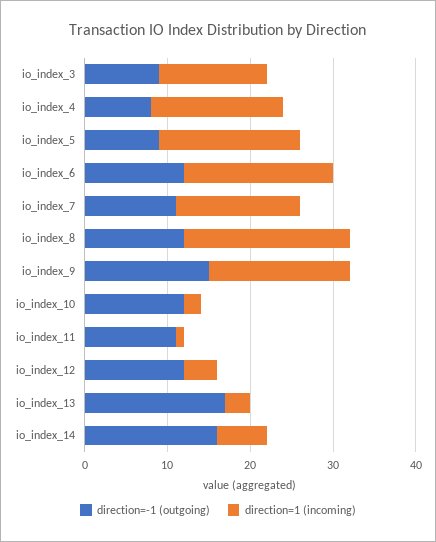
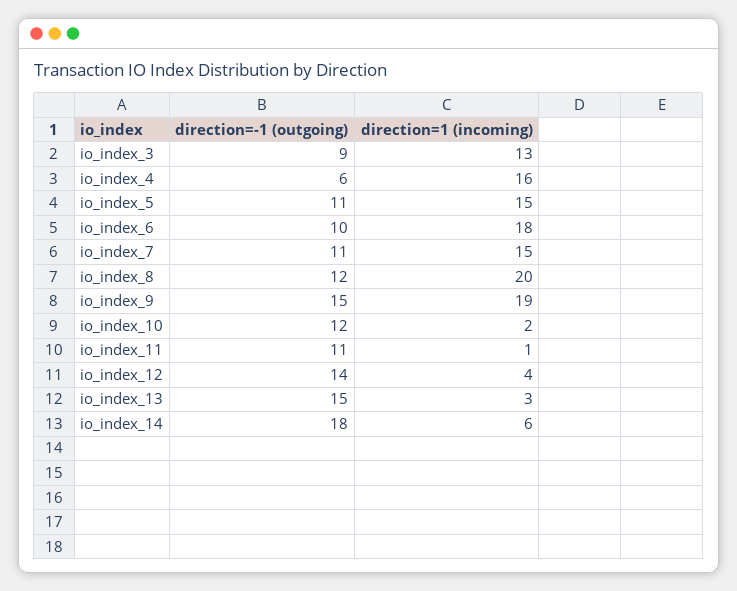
direction=-1 (outgoing), io_index_4: 8 -> 6
direction=-1 (outgoing), io_index_5: 9 -> 11
direction=1 (incoming), io_index_5: 17 -> 15
direction=-1 (outgoing), io_index_6: 12 -> 10
direction=1 (incoming), io_index_9: 17 -> 19
direction=-1 (outgoing), io_index_12: 12 -> 14
direction=-1 (outgoing), io_index_13: 17 -> 15
direction=-1 (outgoing), io_index_14: 16 -> 18

